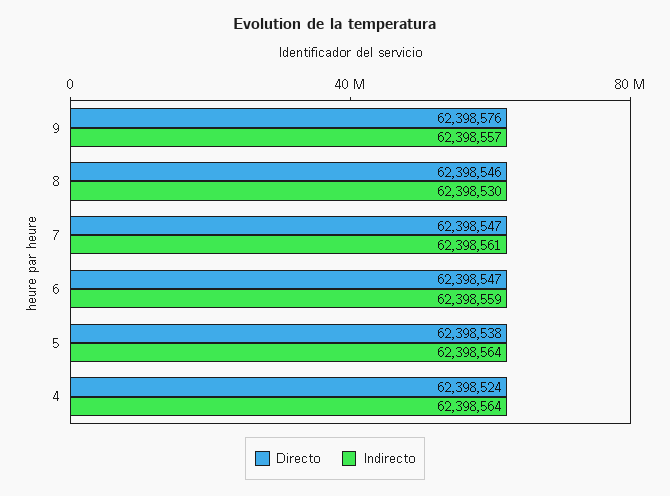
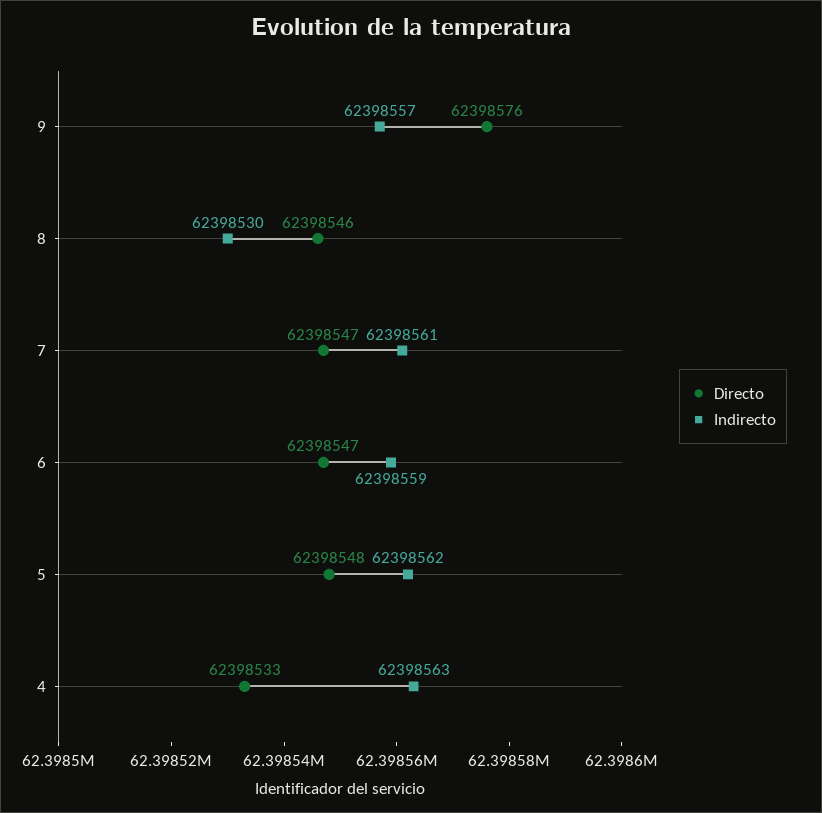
Directo, 5: 62398538 -> 62398548
Indirecto, 5: 62398564 -> 62398562
Directo, 4: 62398524 -> 62398533
Indirecto, 4: 62398564 -> 62398563

